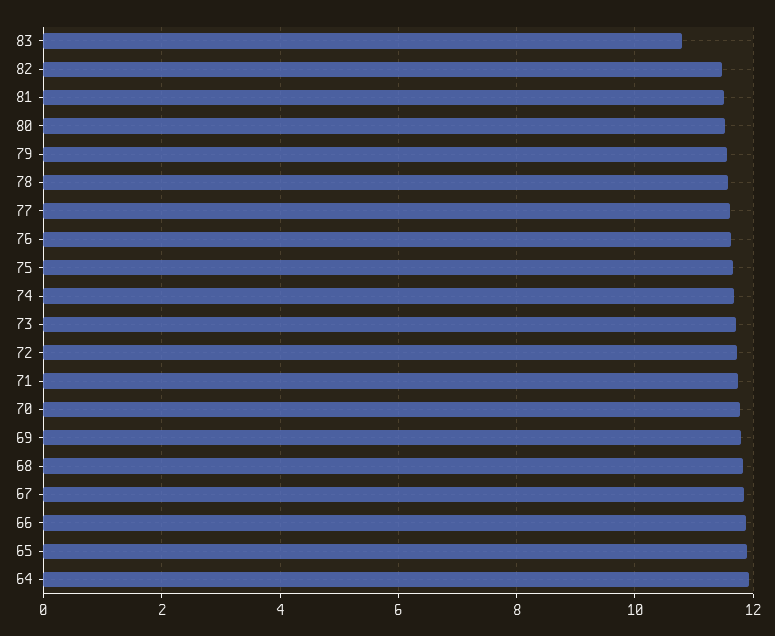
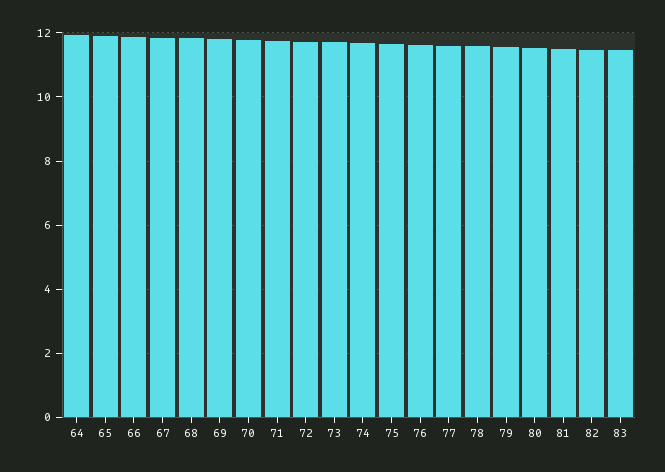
83: 10.8 -> 11.4

